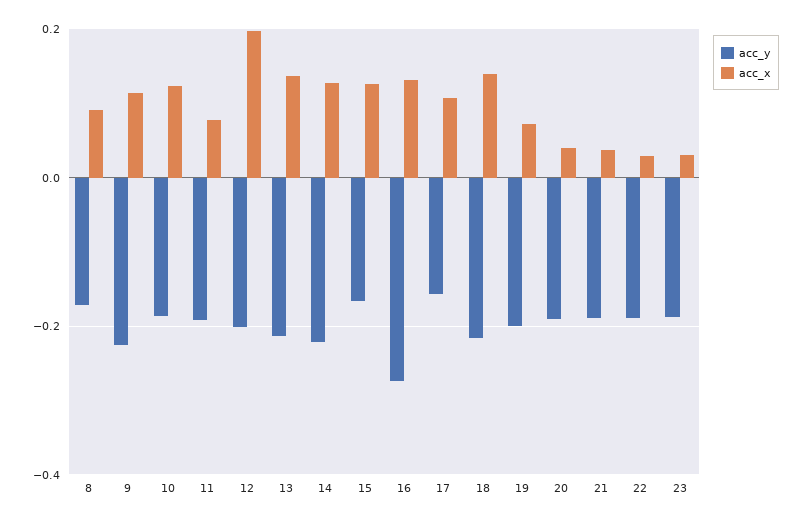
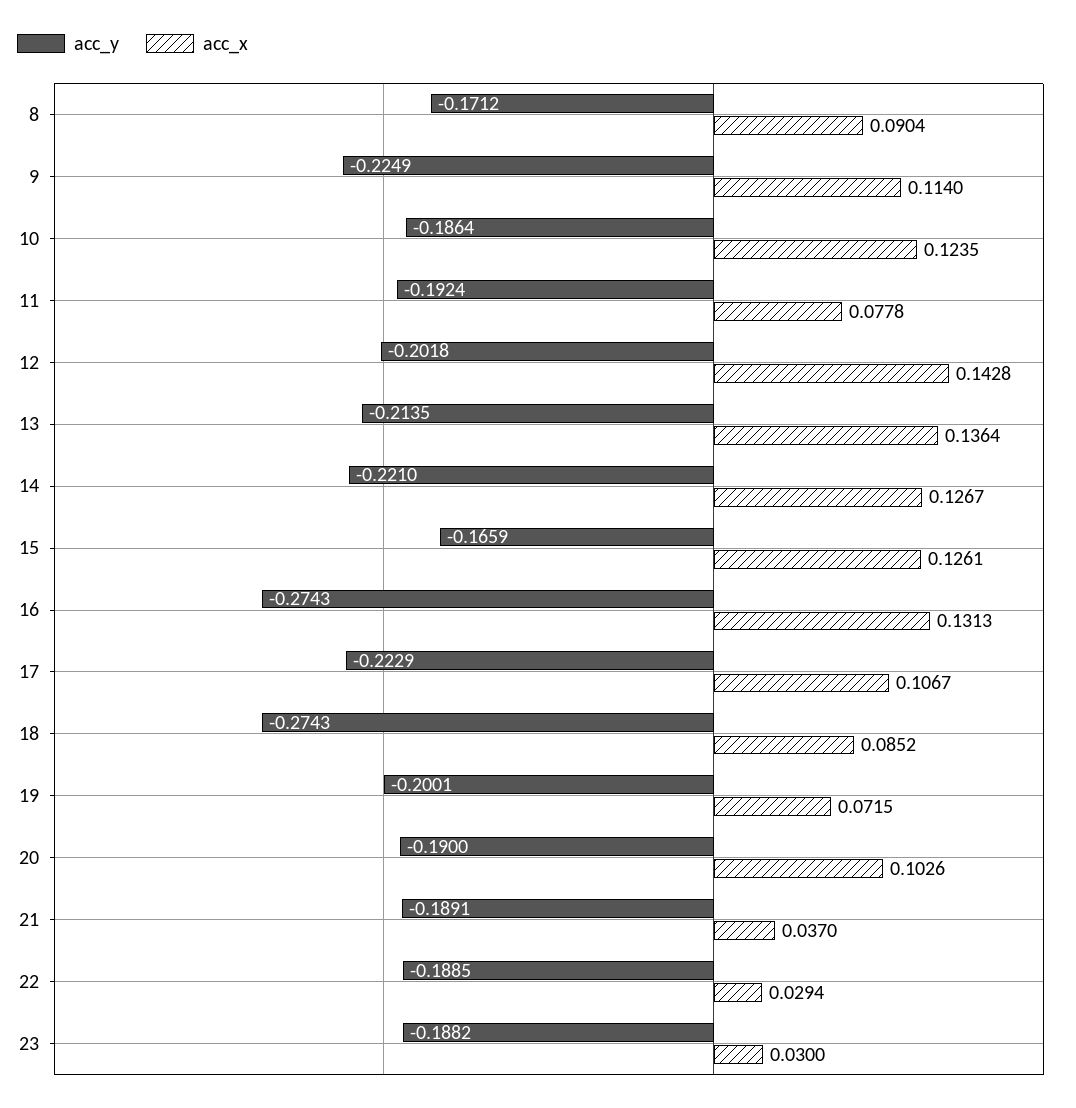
acc_x, 12: 0.2 -> 0.1428
acc_y, 17: -0.16 -> -0.2229
acc_y, 18: -0.22 -> -0.2743
acc_x, 18: 0.14 -> 0.0852
acc_x, 20: 0.04 -> 0.1026

